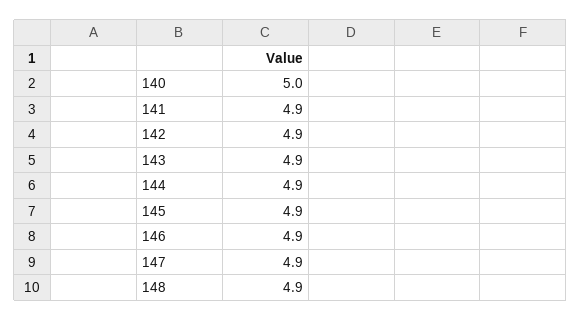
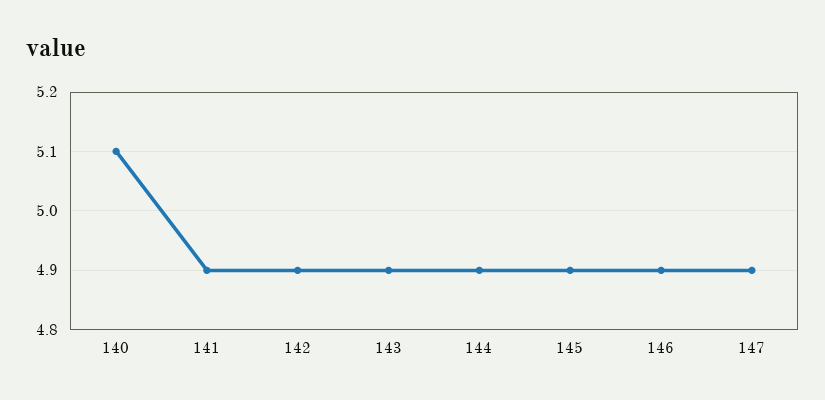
140: 5 -> 5.1
148: 4.9 -> none

